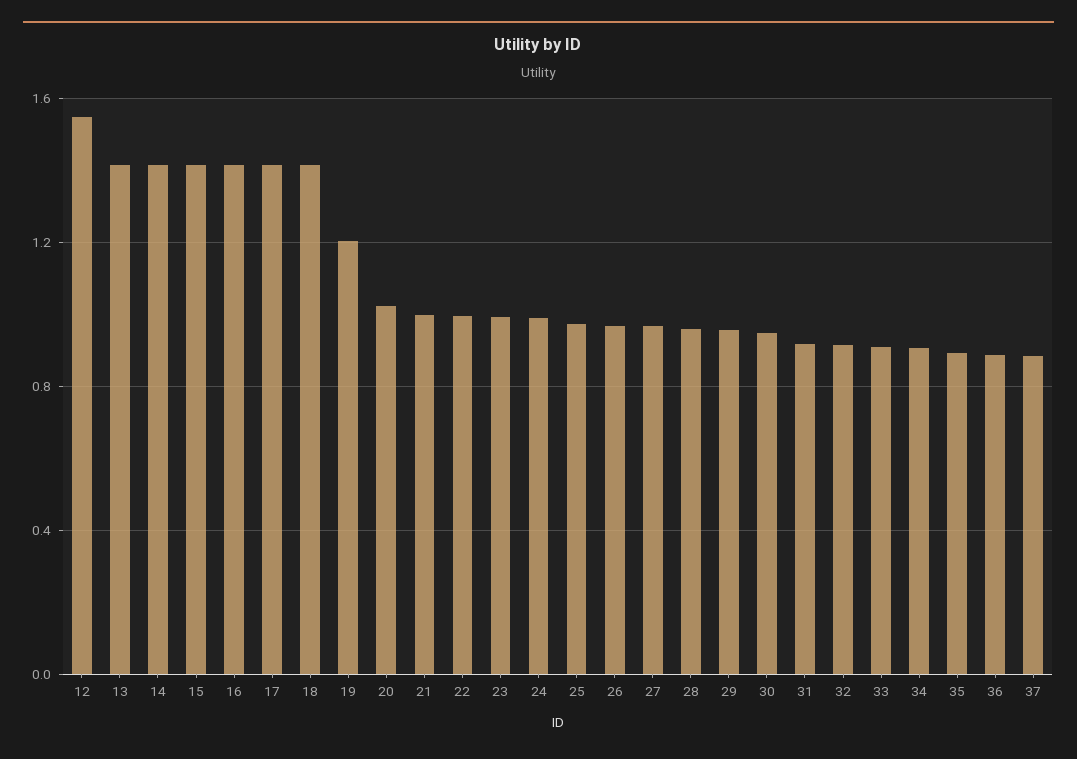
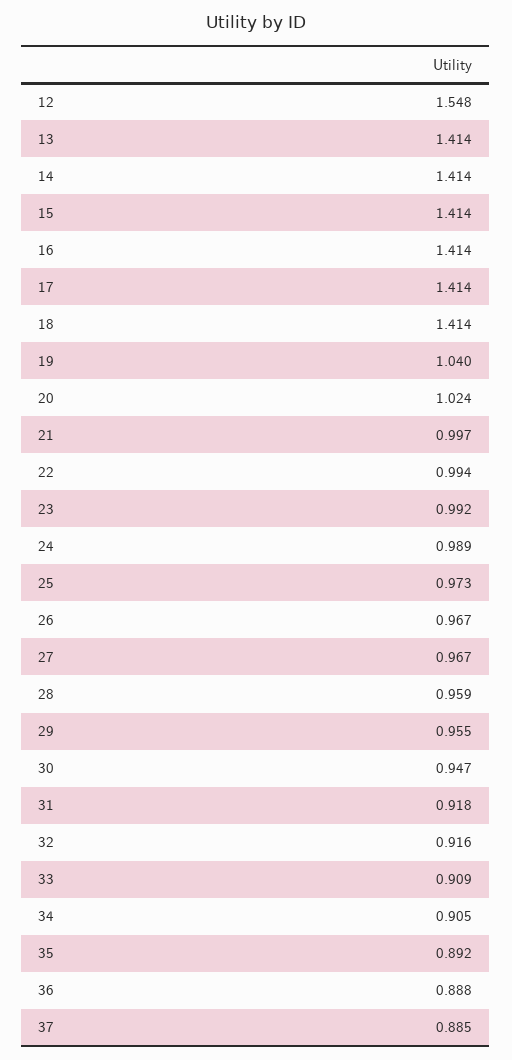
19: 1.2 -> 1.04

